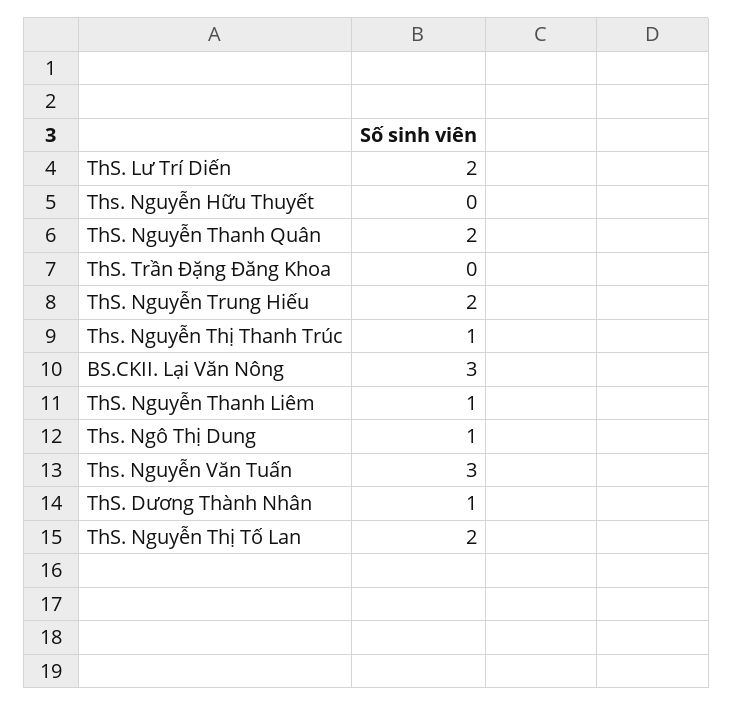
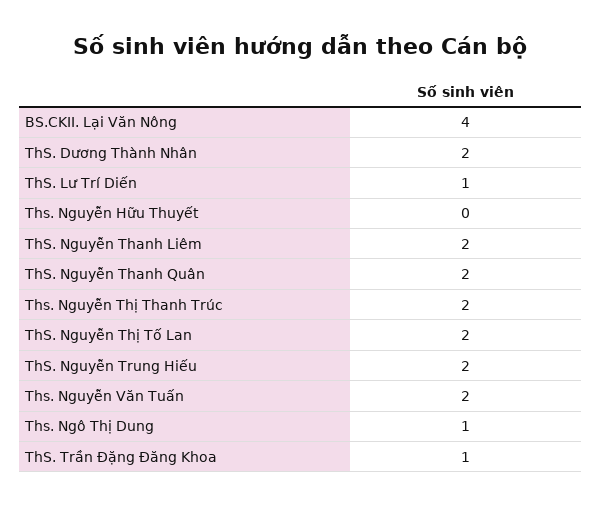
ThS. Lư Trí Diến: 2 -> 1
ThS. Trần Đặng Đăng Khoa: 0 -> 1
Ths. Nguyễn Thị Thanh Trúc: 1 -> 2
BS.CKII. Lại Văn Nông: 3 -> 4
ThS. Nguyễn Thanh Liêm: 1 -> 2
Ths. Nguyễn Văn Tuấn: 3 -> 2
ThS. Dương Thành Nhân: 1 -> 2

